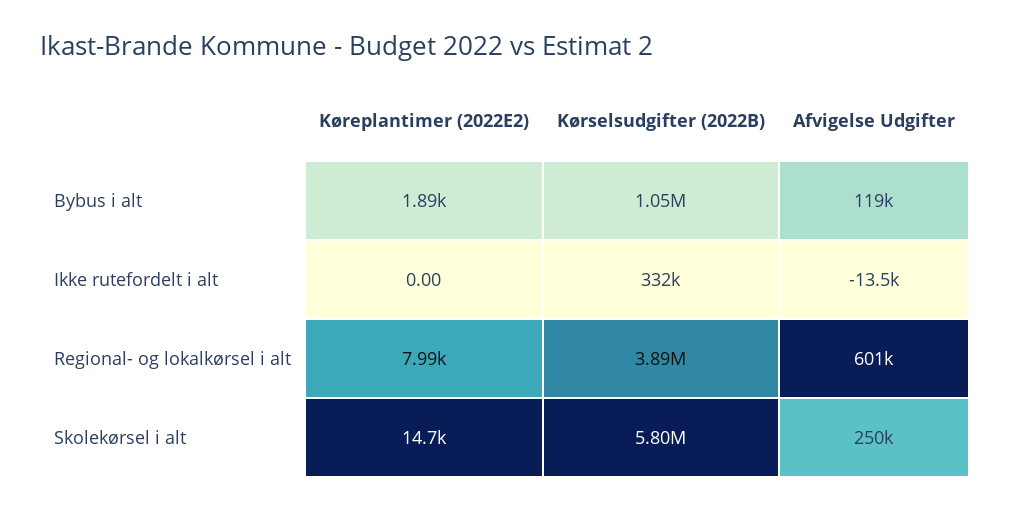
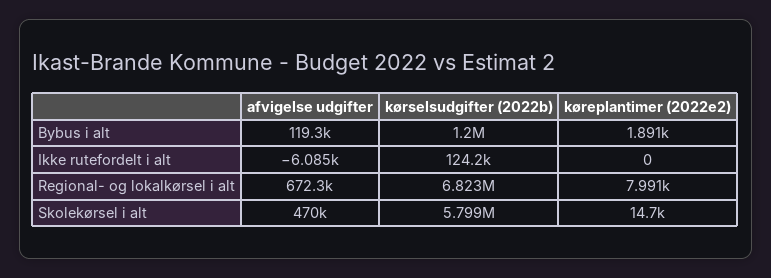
Kørselsudgifter (2022B), Bybus i alt: 1050000 -> 1200000
Kørselsudgifter (2022B), Ikke rutefordelt i alt: 332000 -> 124200
Afvigelse Udgifter, Ikke rutefordelt i alt: -13500 -> -6085
Kørselsudgifter (2022B), Regional- og lokalkørsel i alt: 3890000 -> 6823000
Afvigelse Udgifter, Regional- og lokalkørsel i alt: 601000 -> 672300
Afvigelse Udgifter, Skolekørsel i alt: 250000 -> 470000

